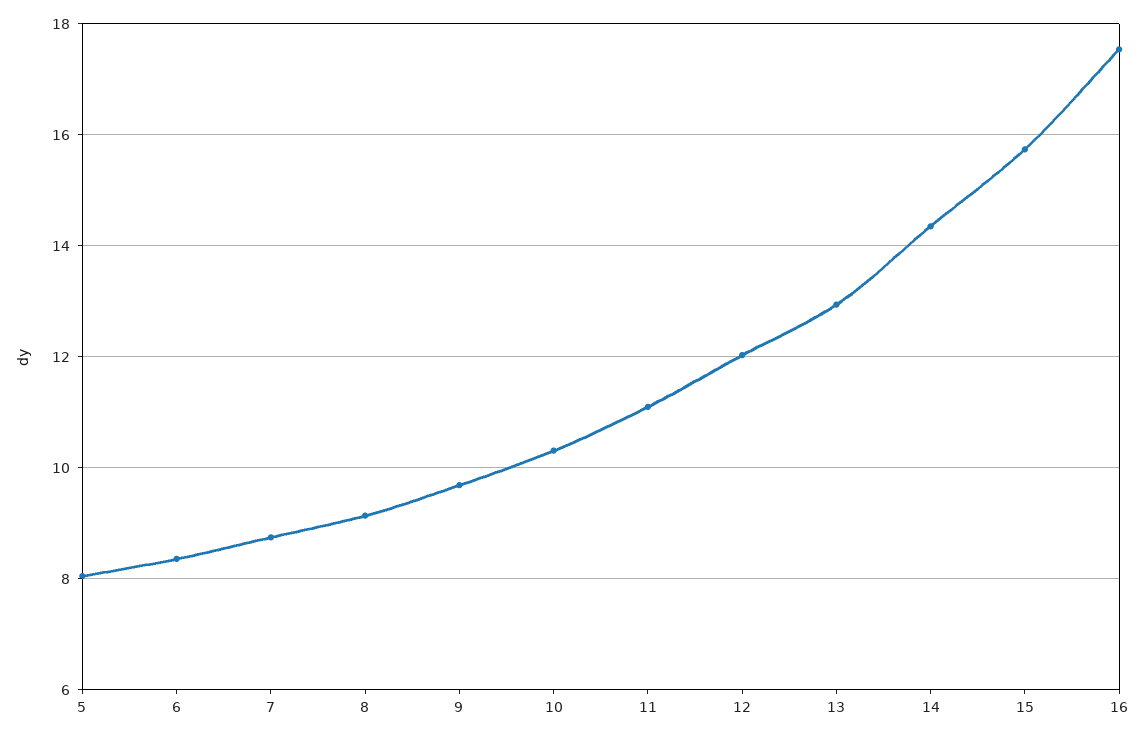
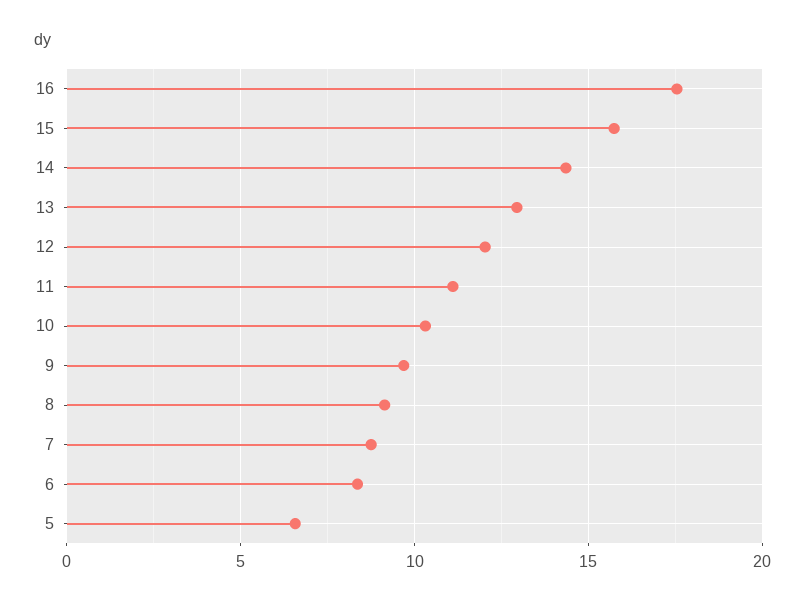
5: 8 -> 6.5

